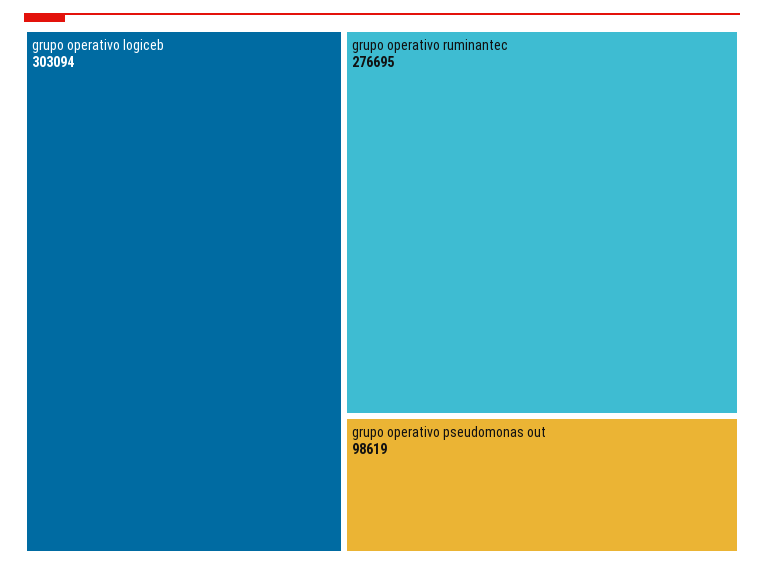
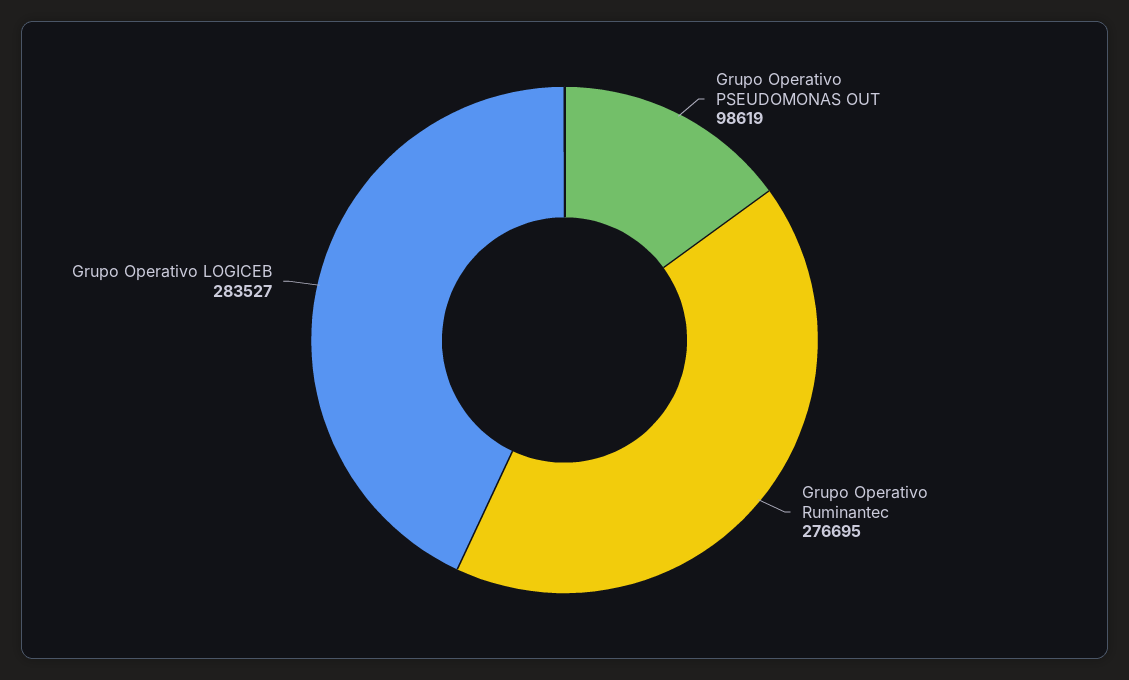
grupo operativo logiceb: 303094 -> 283527

